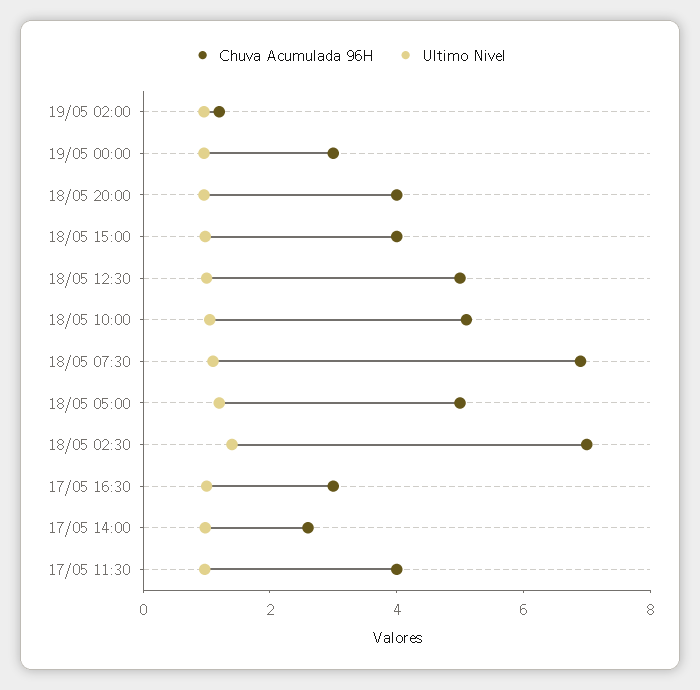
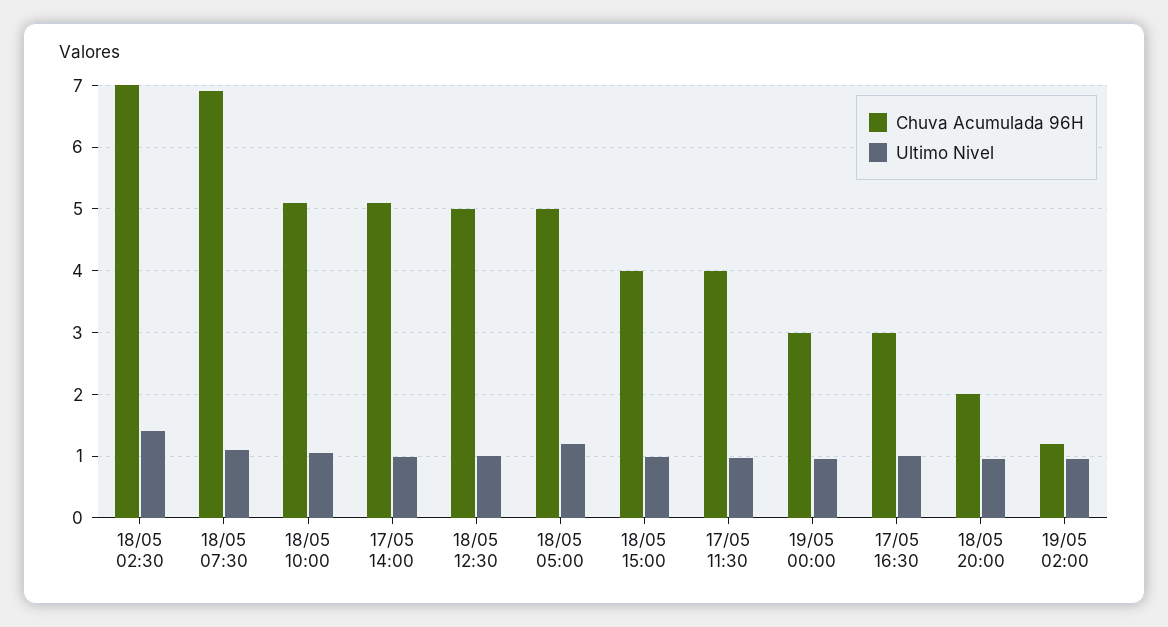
Chuva Acumulada 96H, 18/05 20:00: 4 -> 2
Chuva Acumulada 96H, 17/05 14:00: 2.5 -> 5.1

